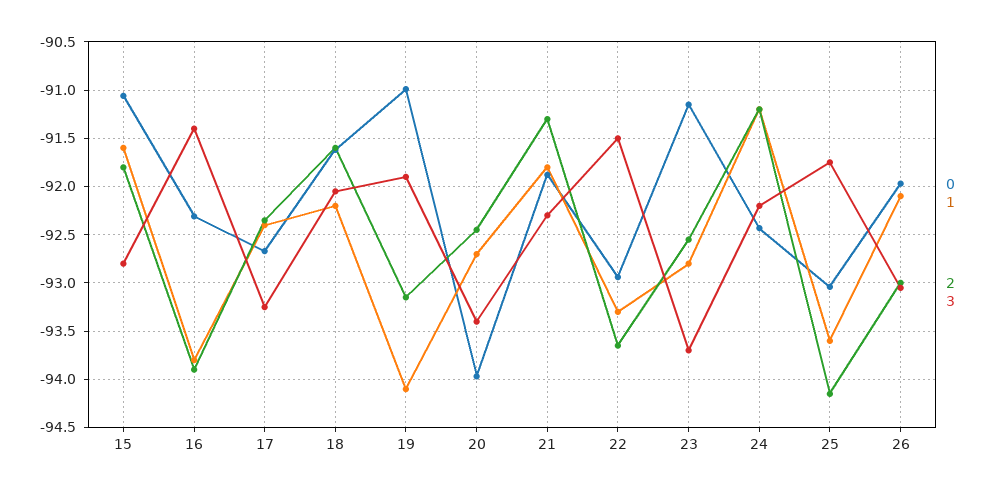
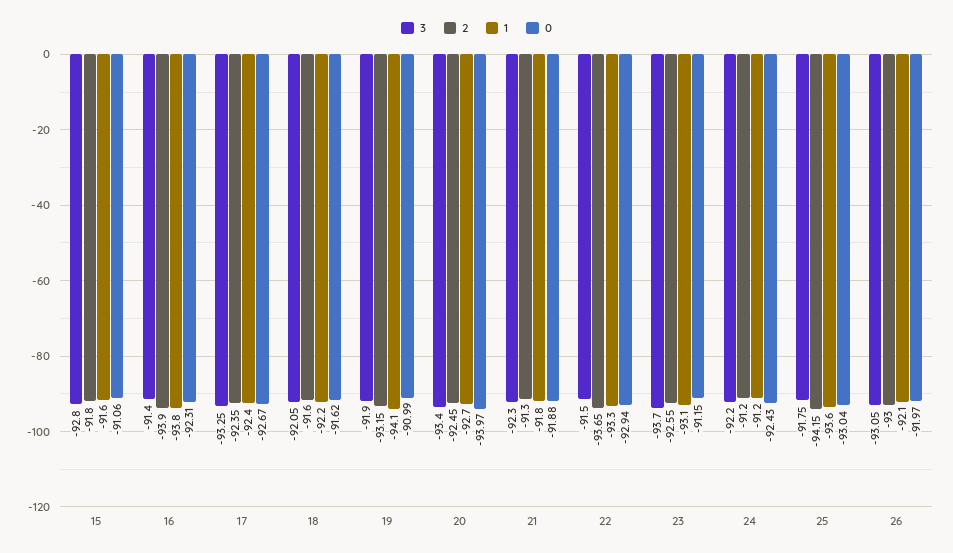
1, 23: -92.8 -> -93.1

